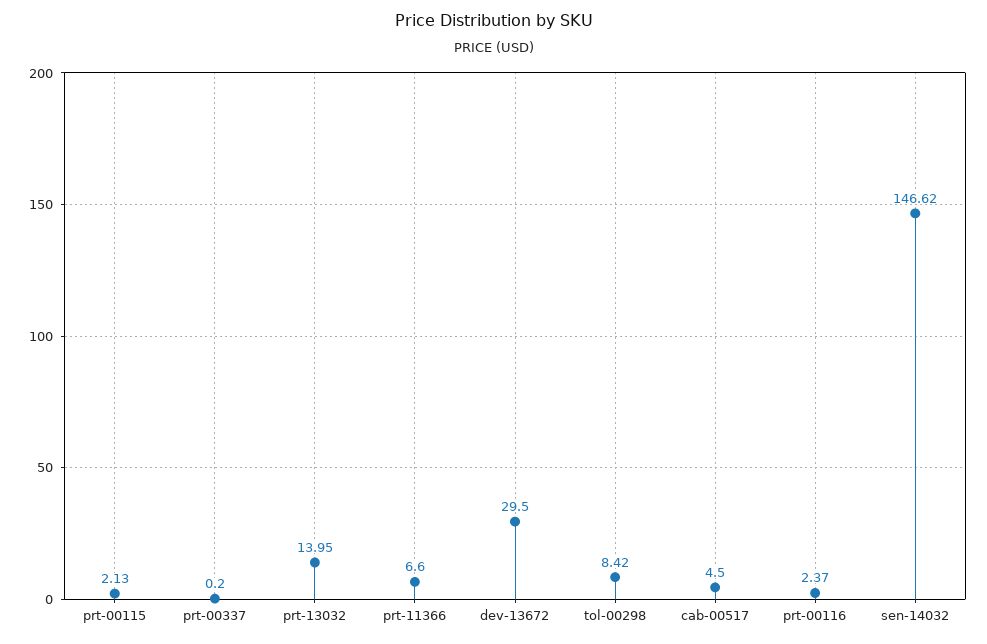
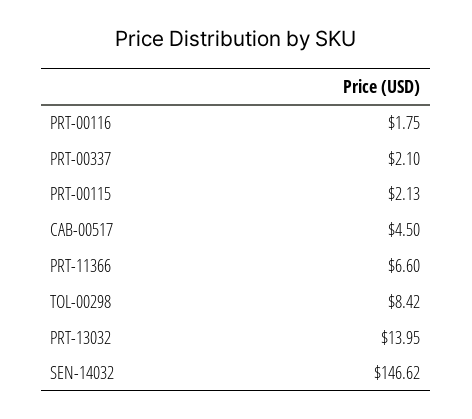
prt-00337: 0.2 -> 2.1
dev-13672: 29.5 -> none
prt-00116: 2.37 -> 1.75

